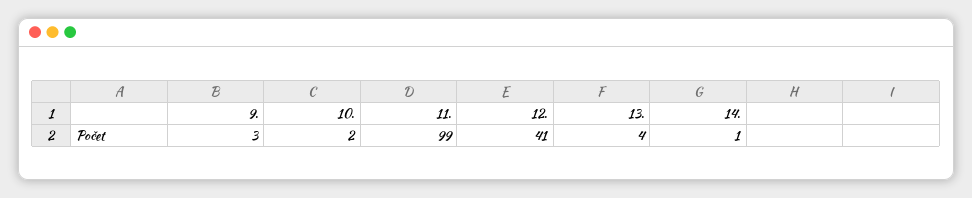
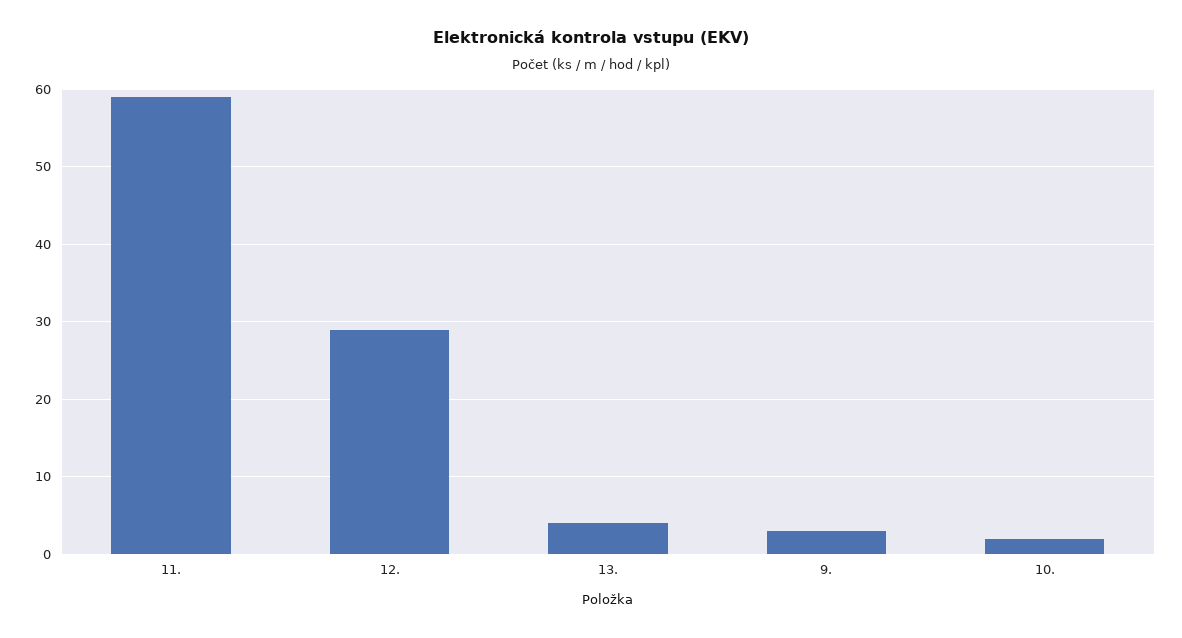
11.: 99 -> 59
12.: 41 -> 29
14.: 1 -> none

